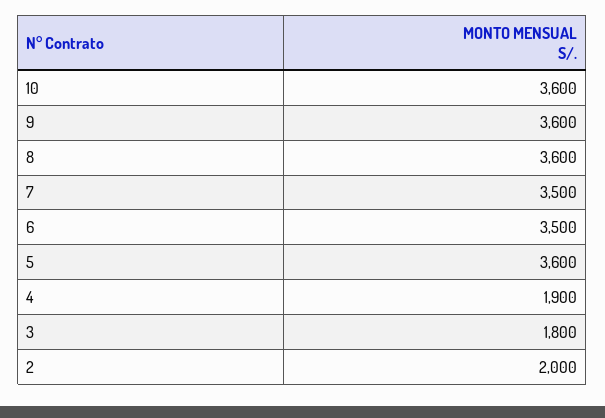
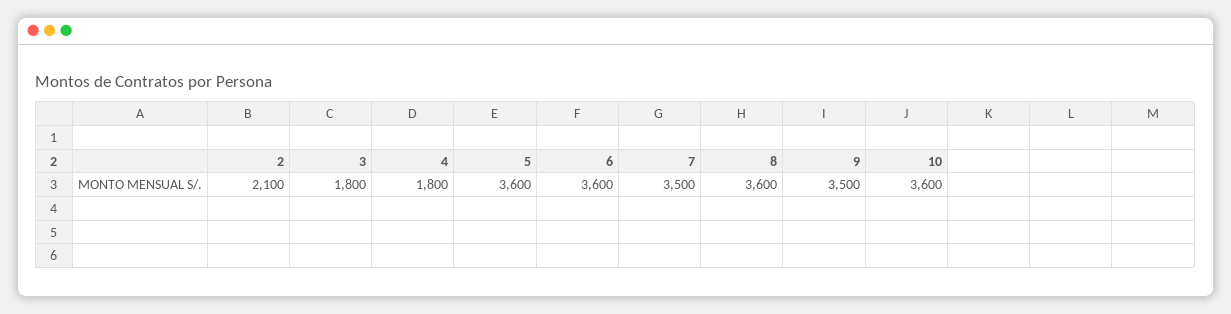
9: 3600 -> 3500
6: 3500 -> 3600
4: 1900 -> 1800
2: 2000 -> 2100

